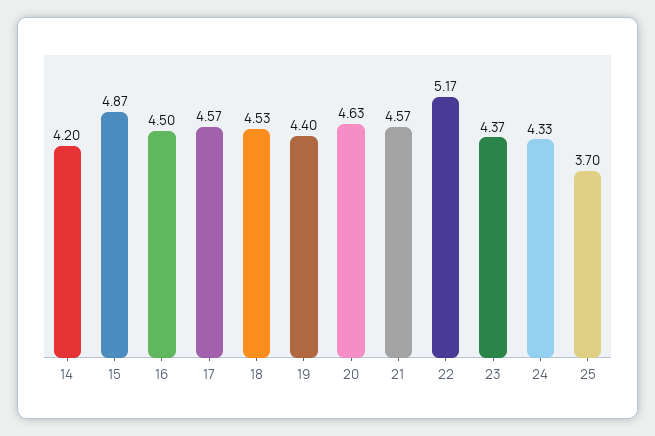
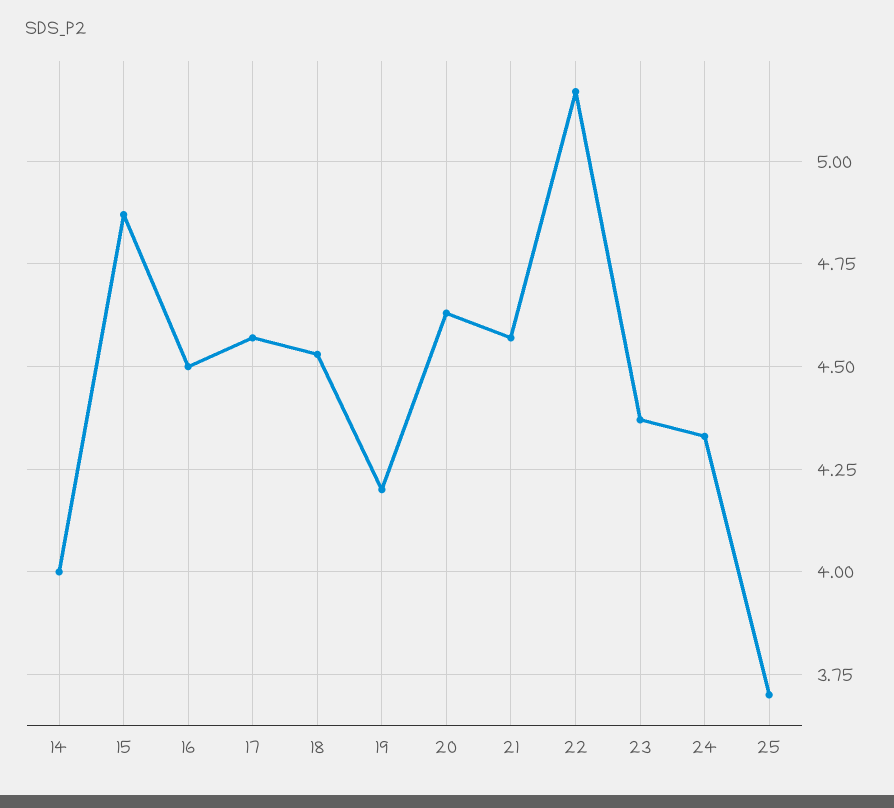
14: 4.2 -> 4
19: 4.4 -> 4.2

